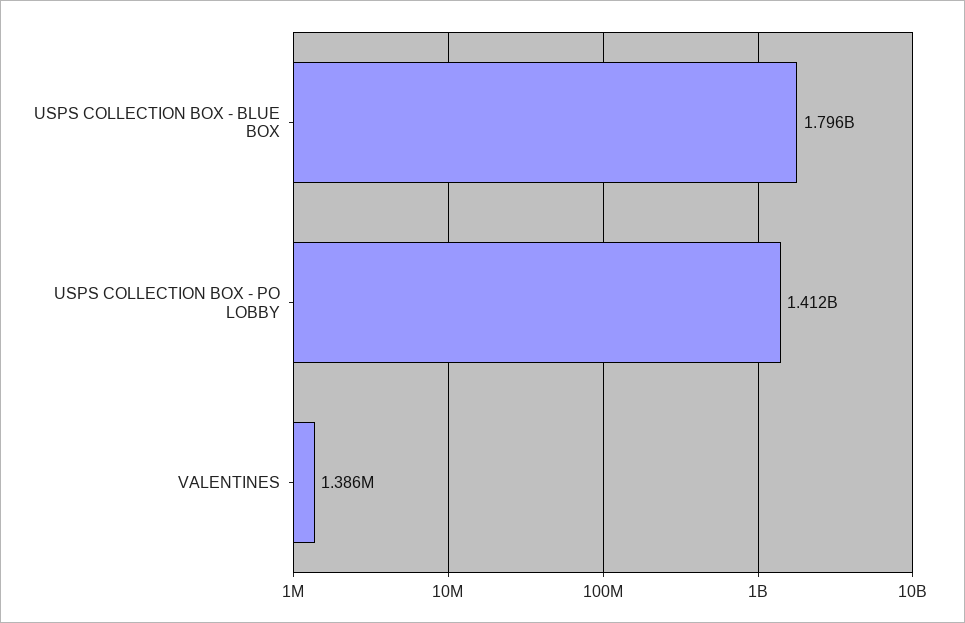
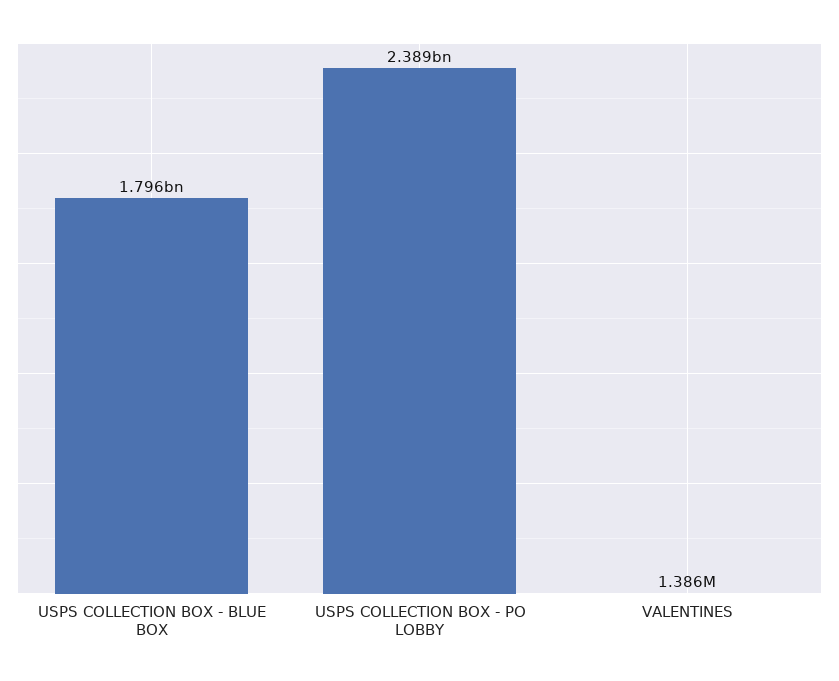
USPS COLLECTION BOX - PO LOBBY: 1412000000 -> 2389000000

